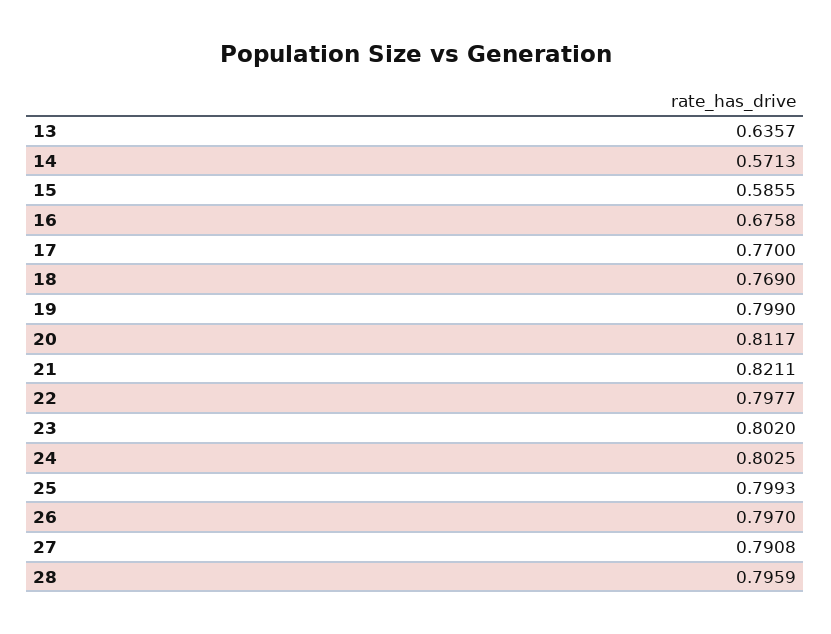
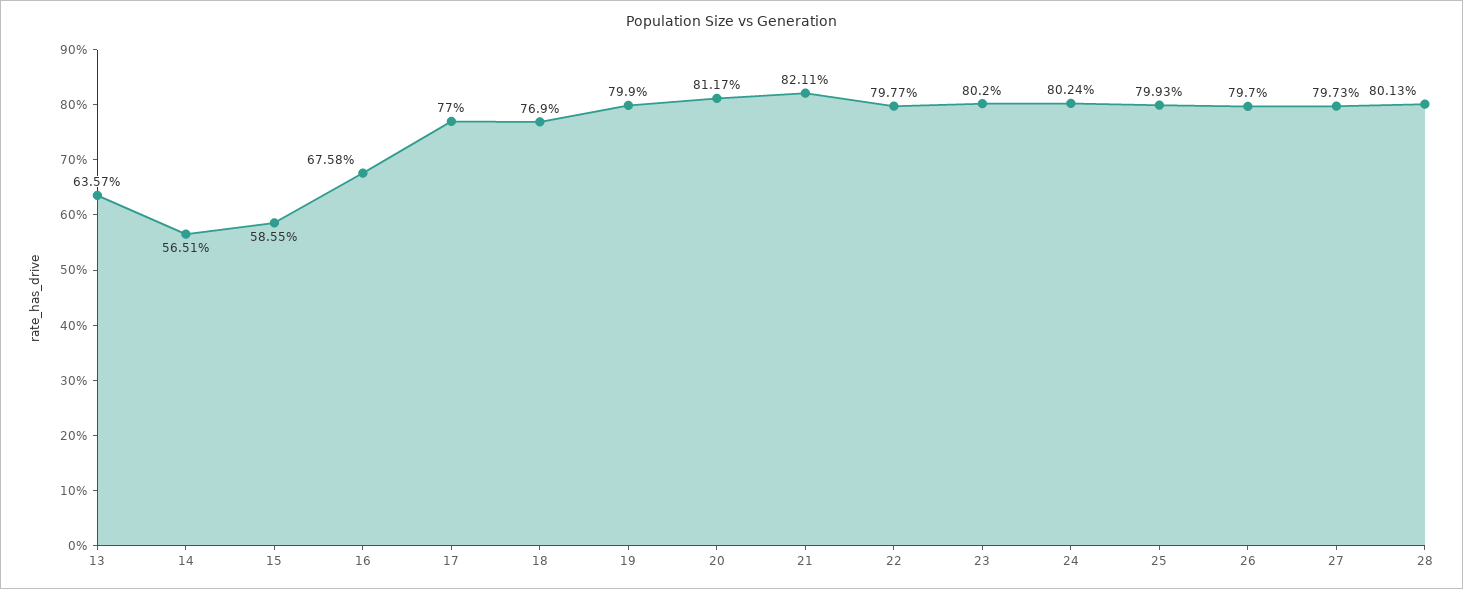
14: 0.5713 -> 0.5651
24: 0.8025 -> 0.8024
27: 0.7908 -> 0.7973
28: 0.7959 -> 0.8013

